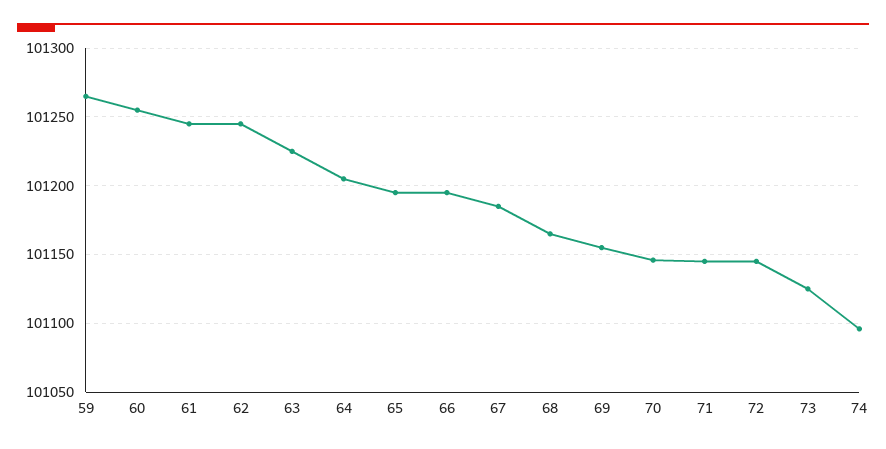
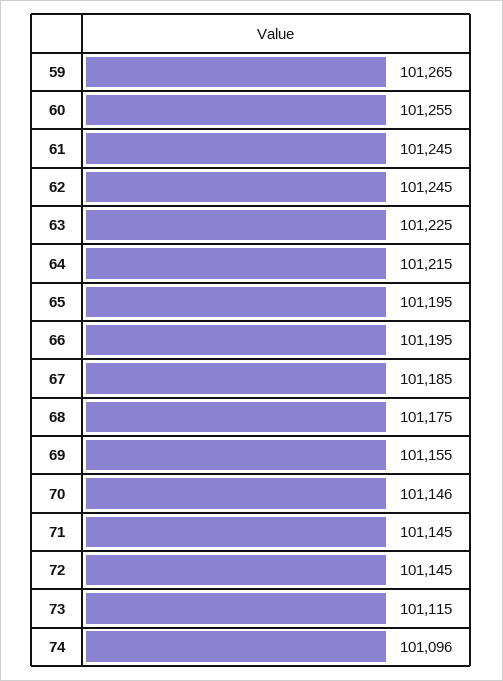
64: 101205 -> 101215
68: 101165 -> 101175
73: 101125 -> 101115

